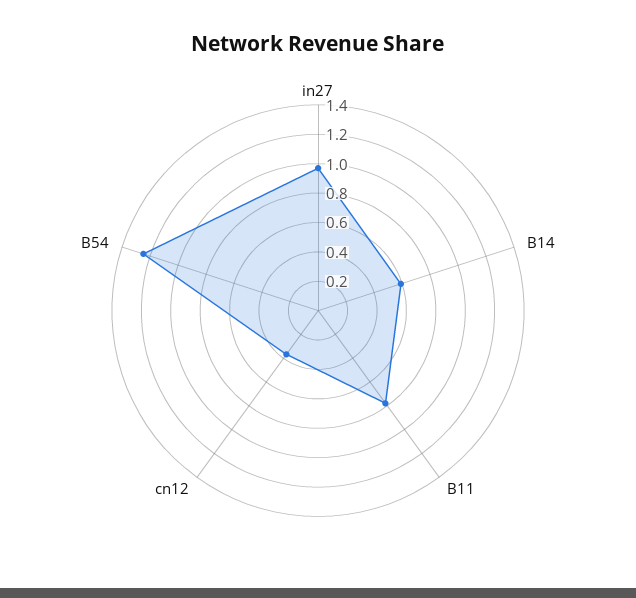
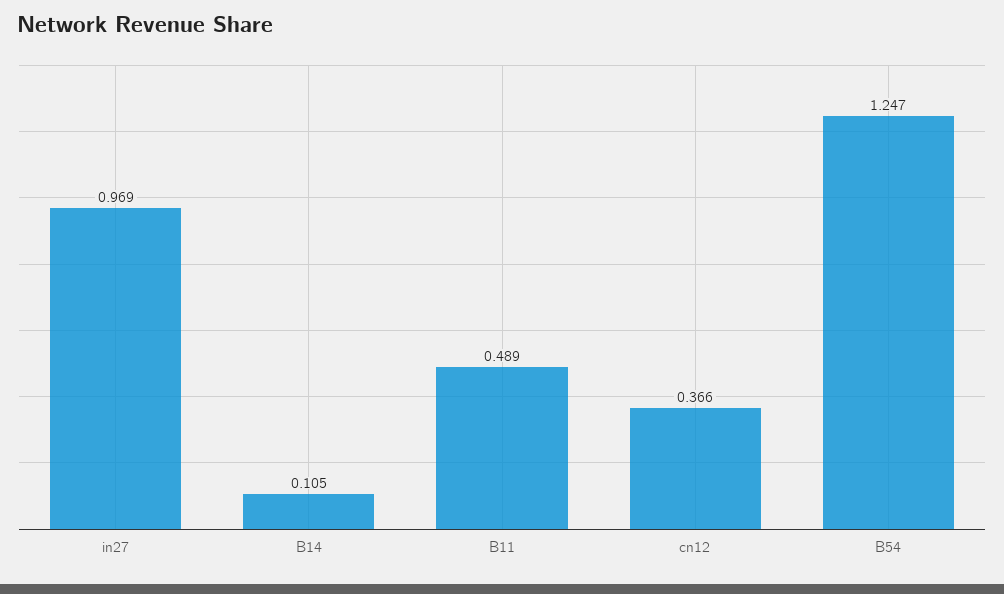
B14: 0.6 -> 0.105
B11: 0.8 -> 0.489

